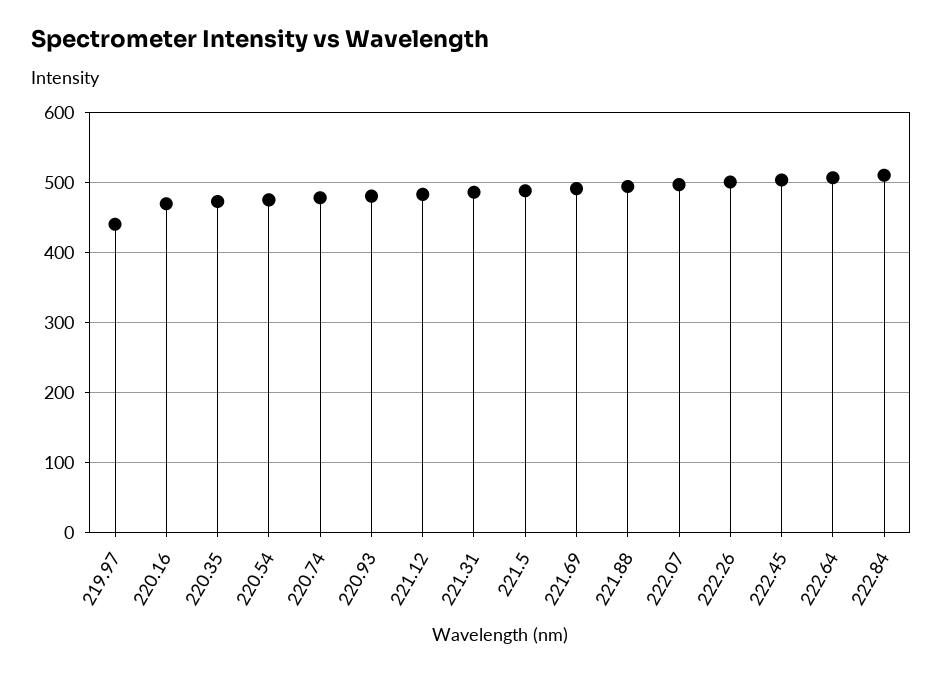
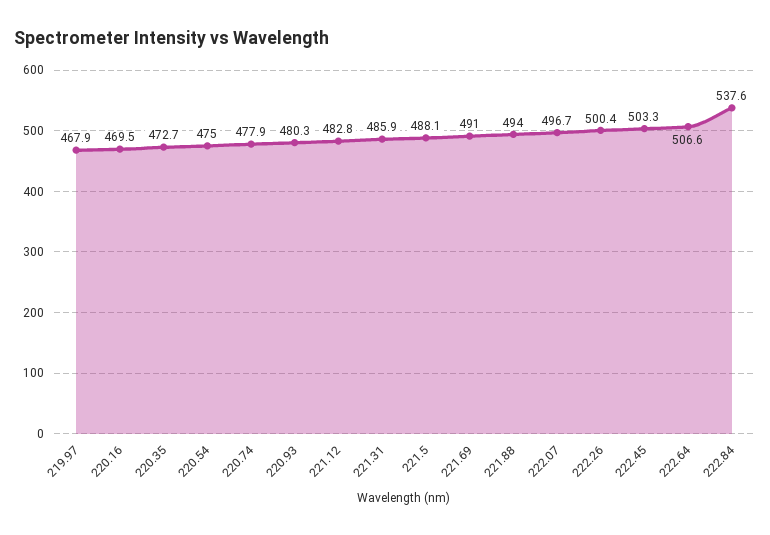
219.97: 440 -> 467.9
222.84: 510 -> 537.6

